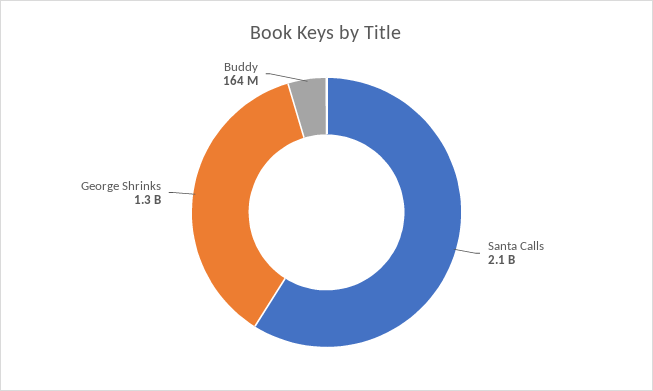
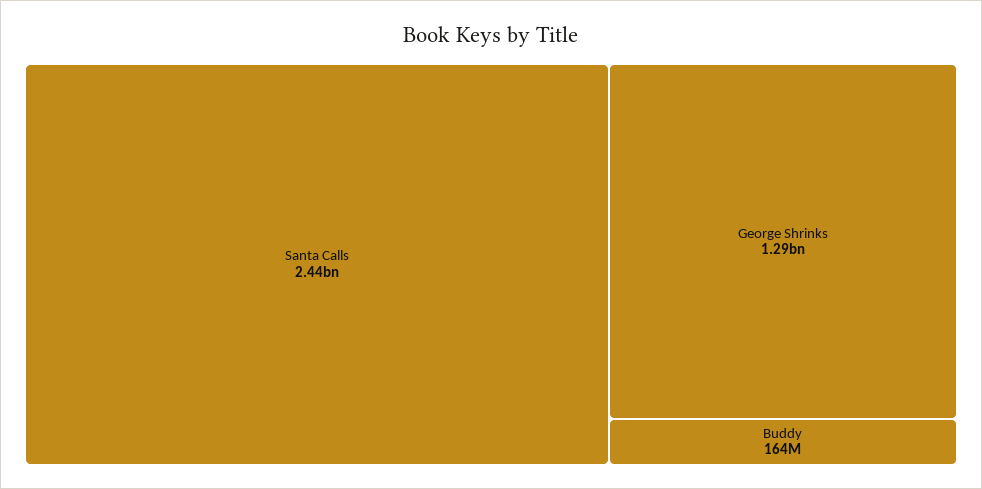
Santa Calls: 2100000000 -> 2440000000

